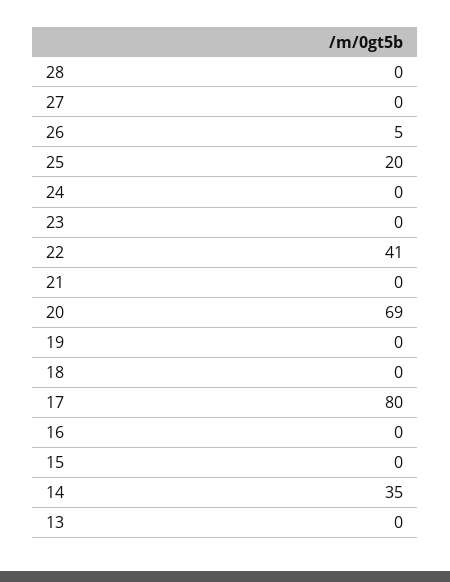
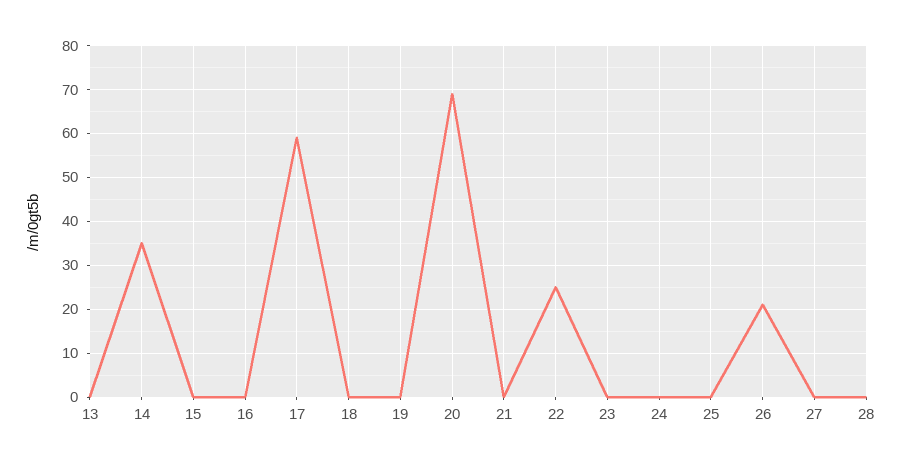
26: 5 -> 20
25: 20 -> 0
22: 41 -> 25
17: 80 -> 60

